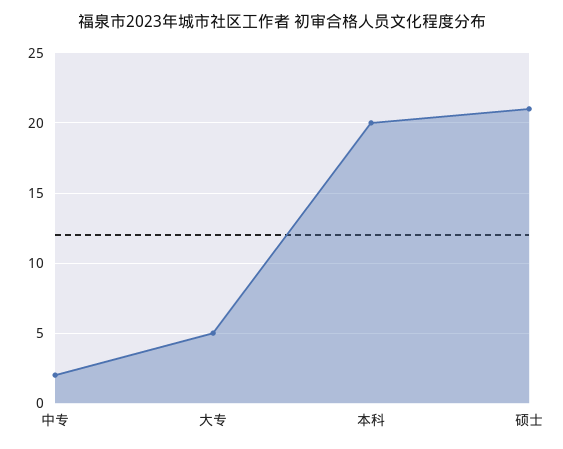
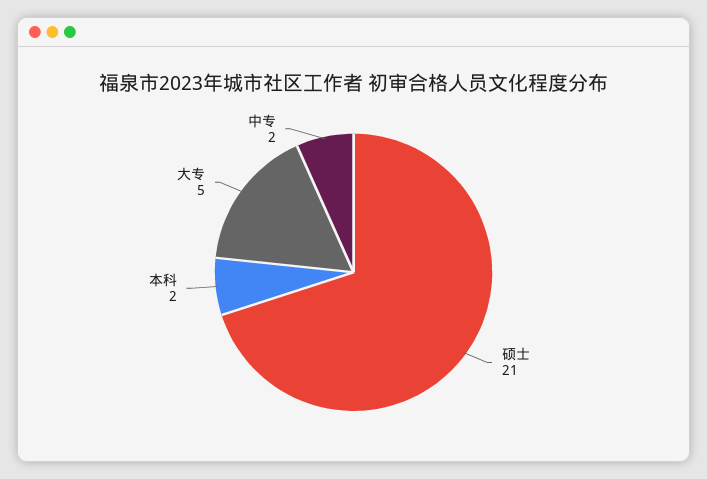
本科: 20 -> 2

